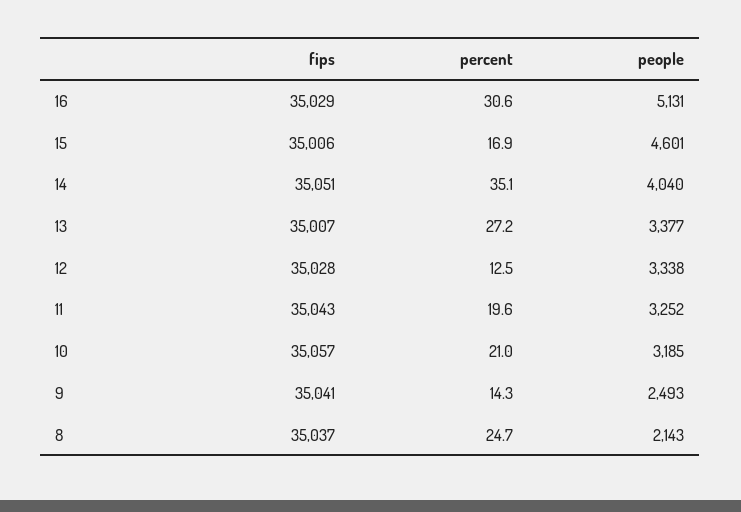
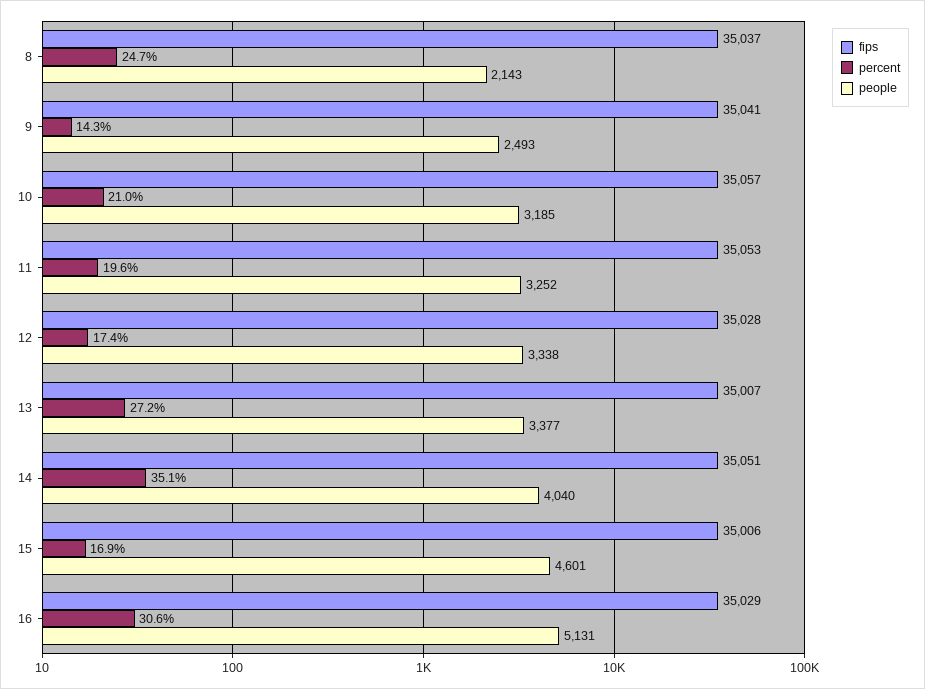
percent, 12: 12.5 -> 17.4
fips, 11: 35043 -> 35053

